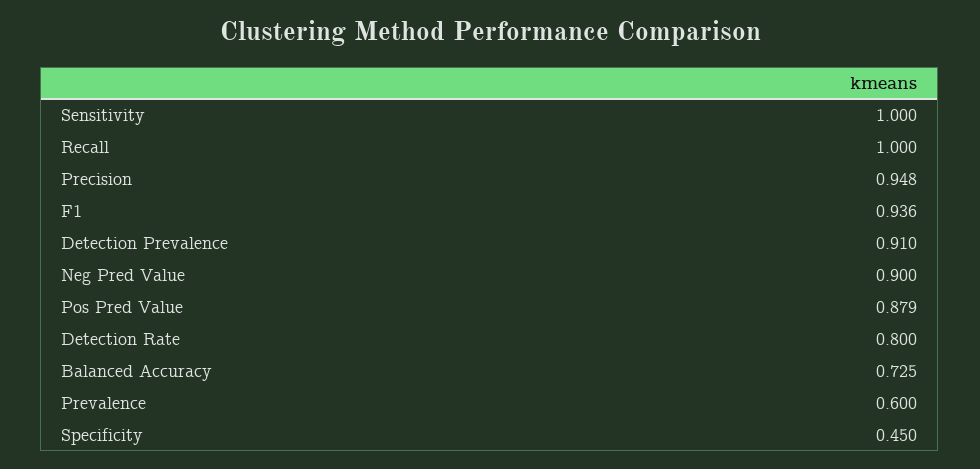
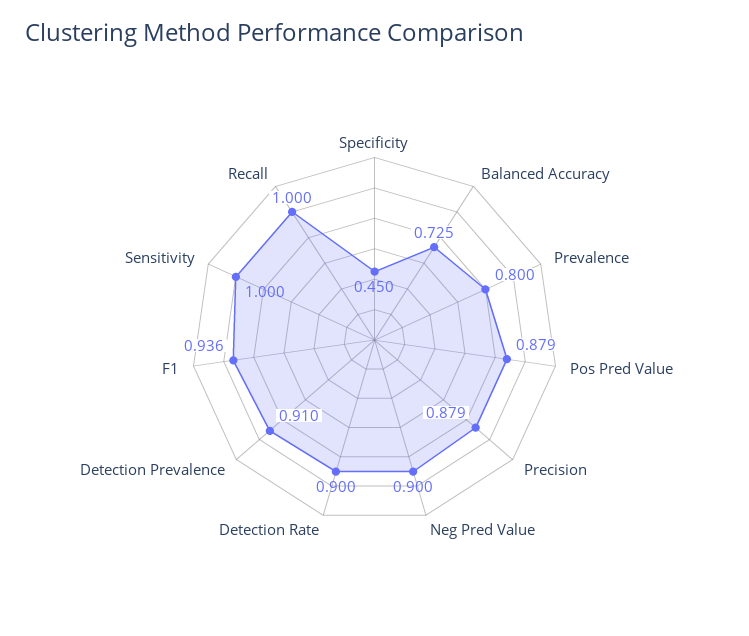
Precision: 0.948 -> 0.879
Detection Rate: 0.8 -> 0.9
Prevalence: 0.6 -> 0.8

